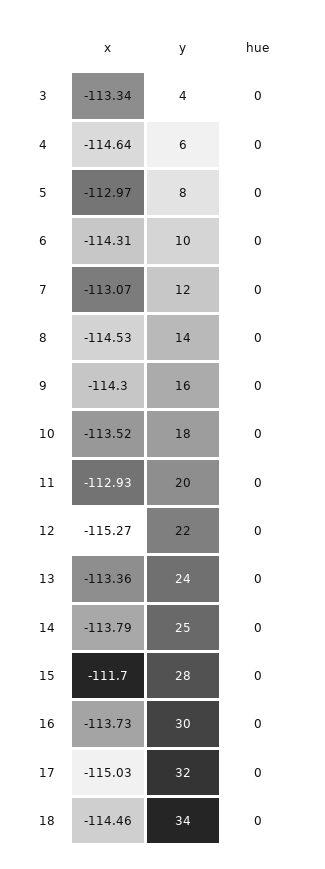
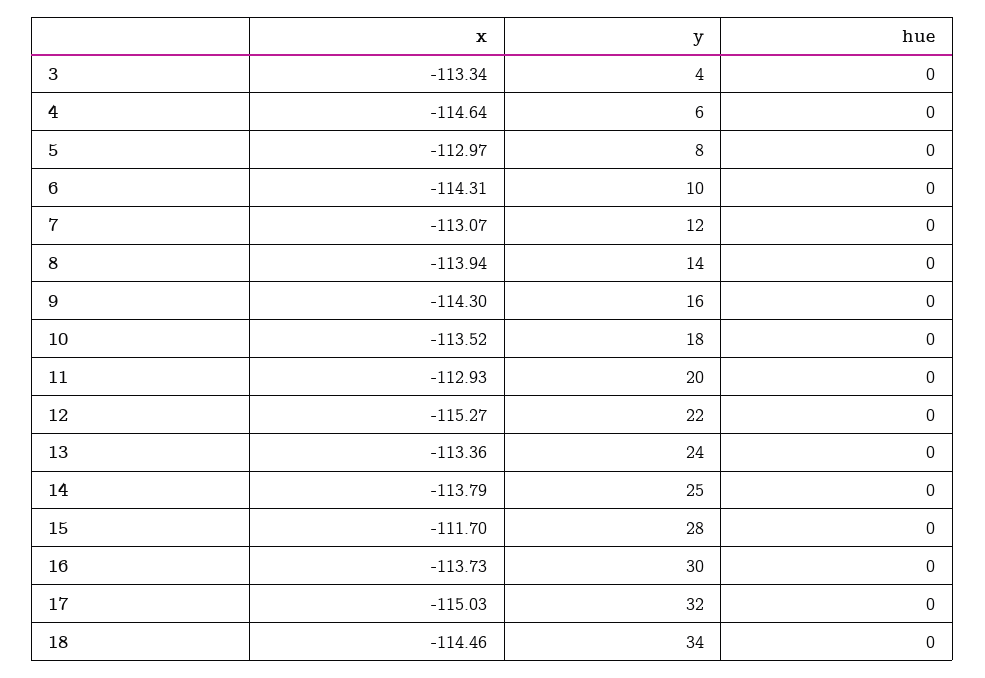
x, 8: -114.53 -> -113.94

